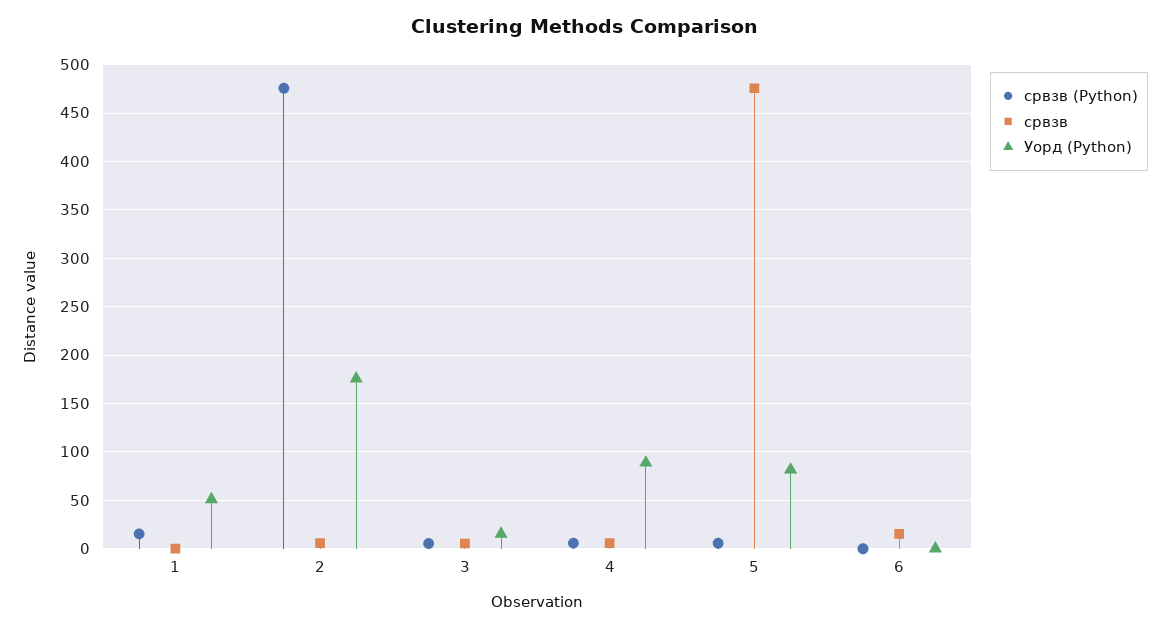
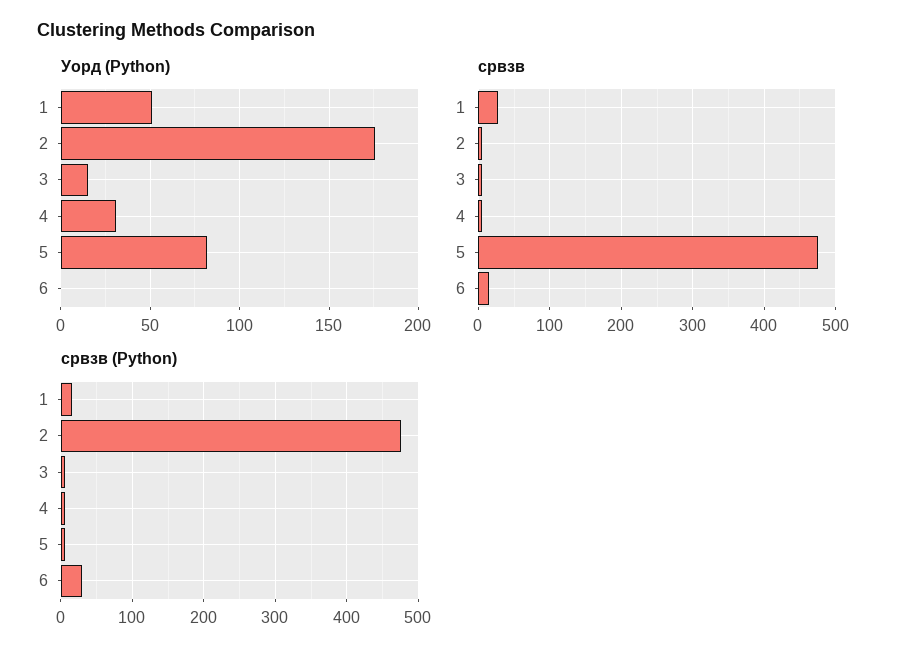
срвзв, 1: 0 -> 30
Уорд (Python), 4: 90 -> 30
срвзв (Python), 6: 0 -> 30

